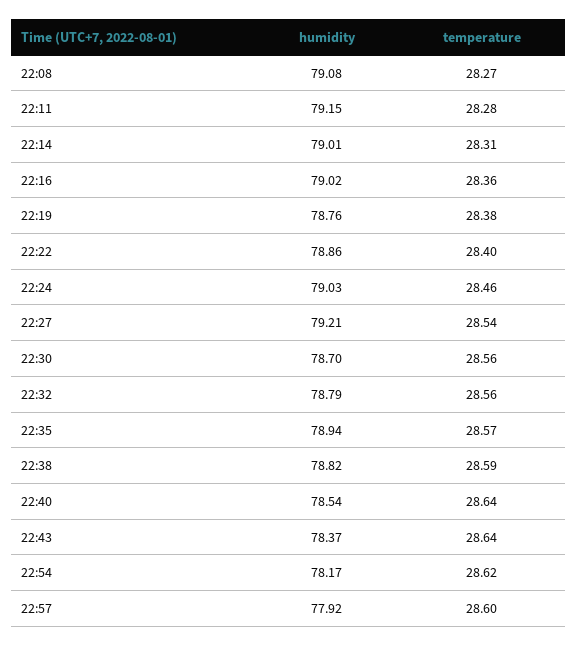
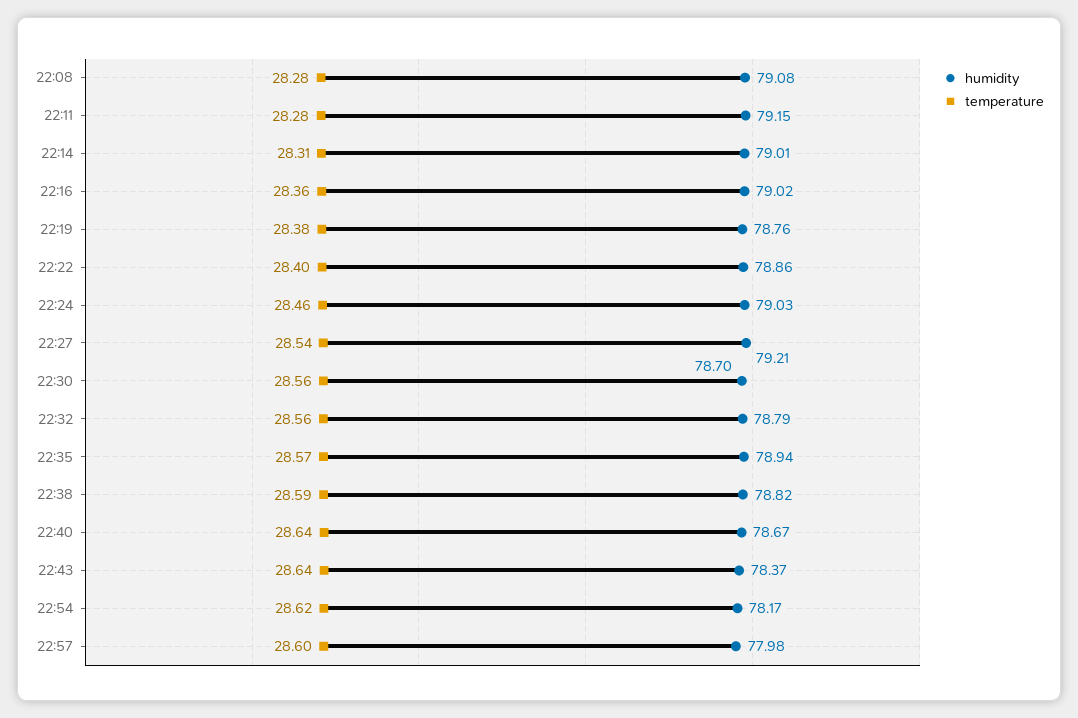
temperature, 22:08: 28.27 -> 28.28
humidity, 22:40: 78.54 -> 78.67
humidity, 22:57: 77.92 -> 77.98

